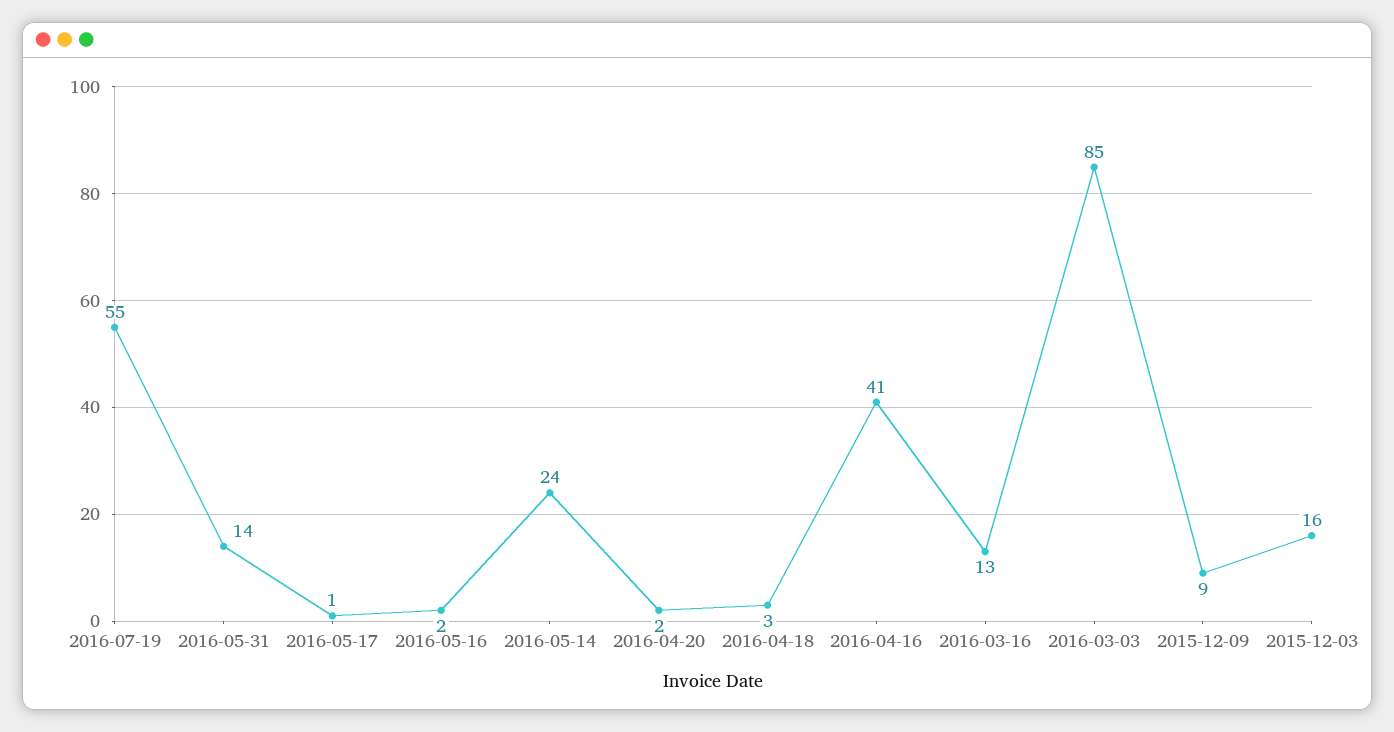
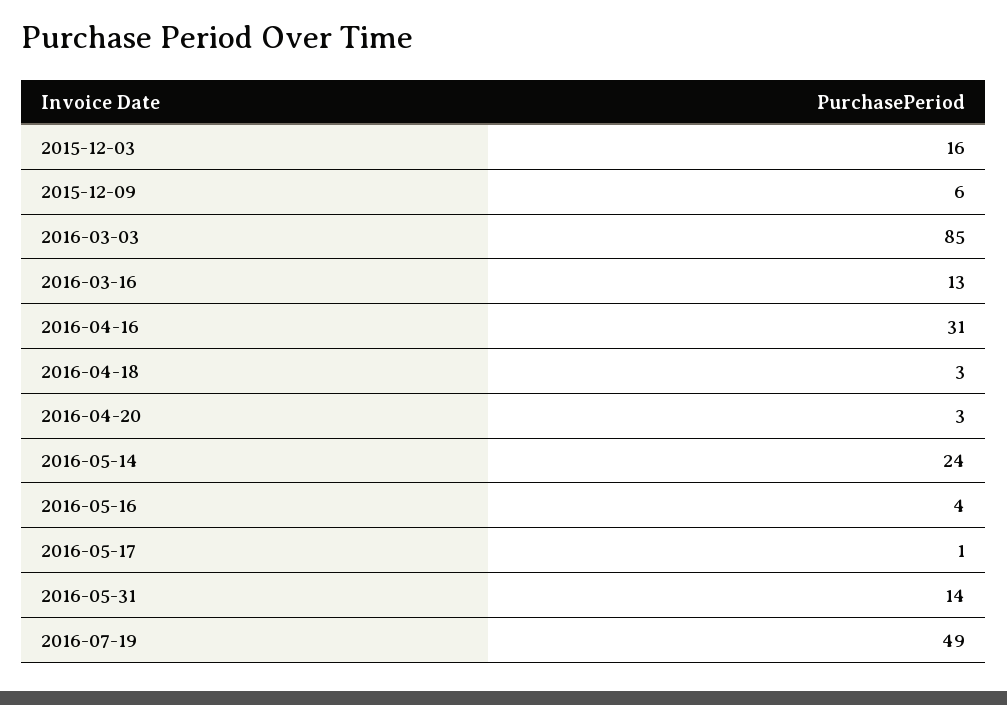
2016-07-19: 55 -> 49
2016-05-16: 2 -> 4
2016-04-20: 2 -> 3
2016-04-16: 41 -> 31
2015-12-09: 9 -> 6

